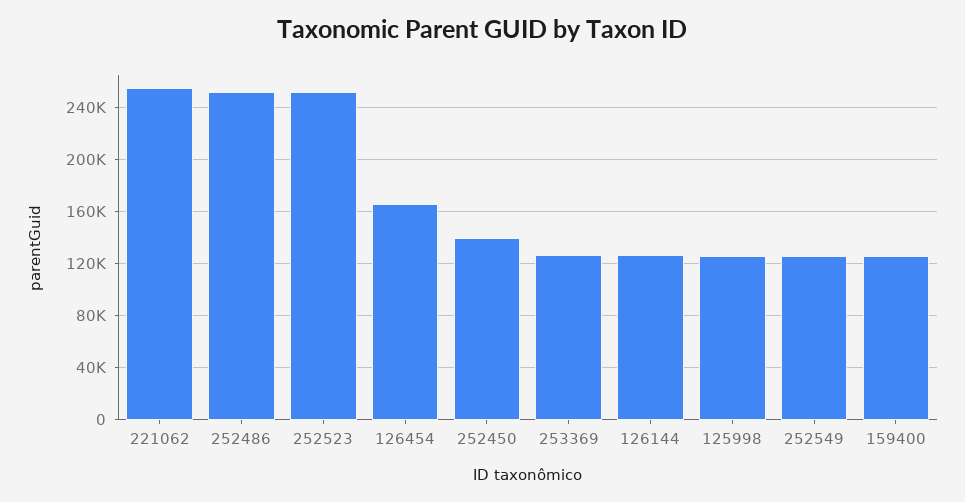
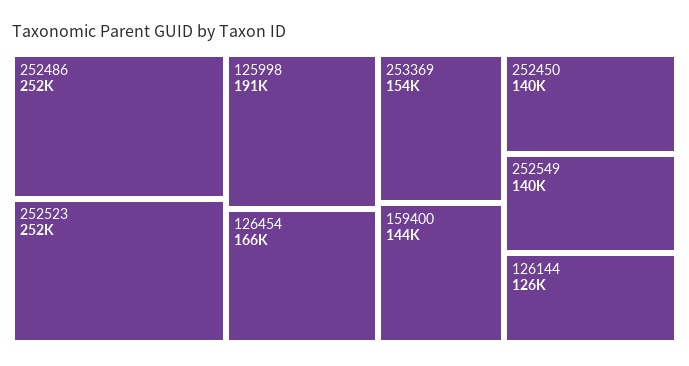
221062: 255000 -> none
253369: 125000 -> 154000
125998: 125000 -> 191000
252549: 125000 -> 140000
159400: 125000 -> 144000

